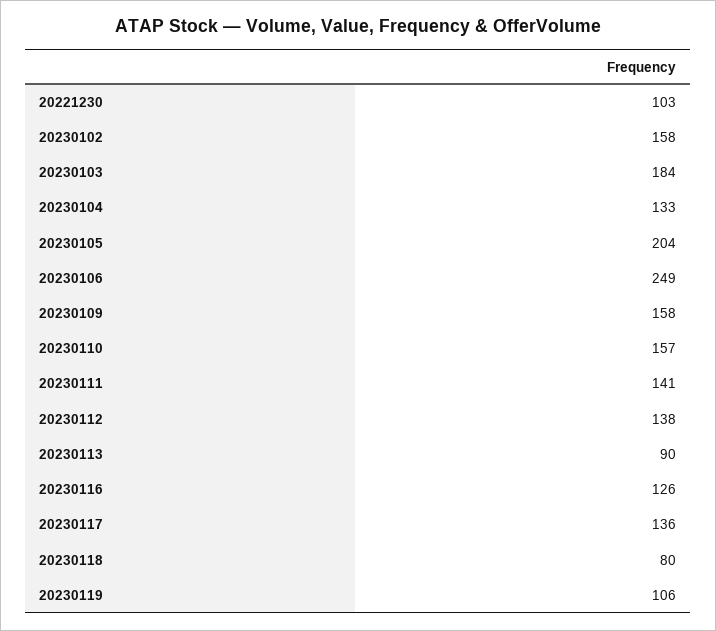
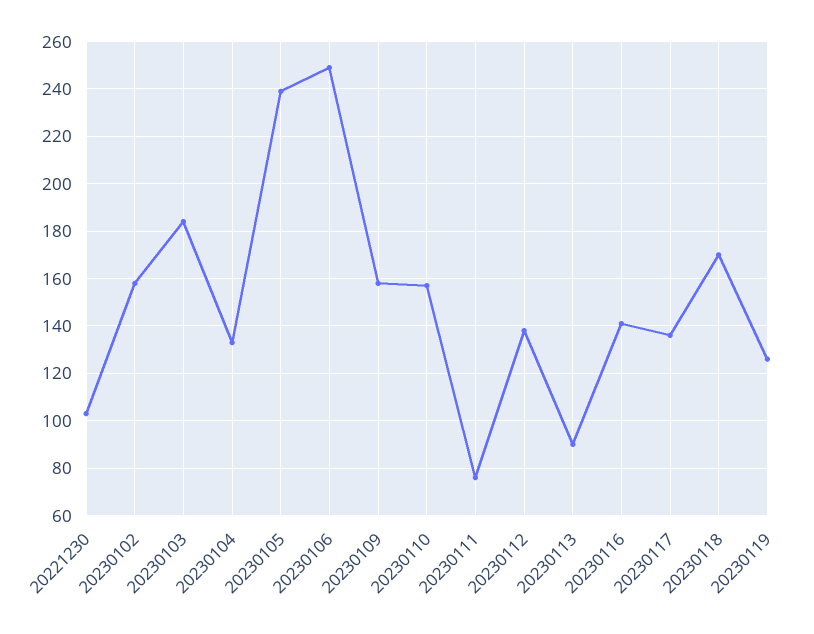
20230105: 204 -> 240
20230111: 141 -> 75
20230116: 126 -> 140
20230118: 80 -> 170
20230119: 106 -> 125

